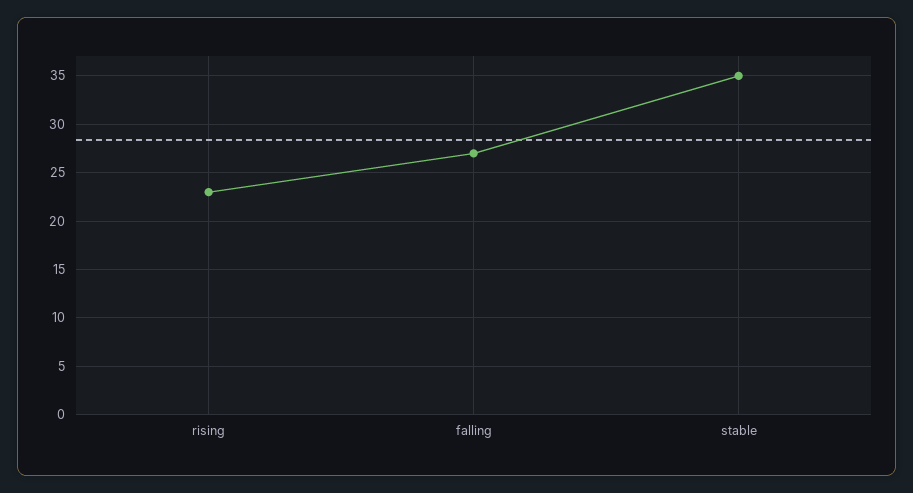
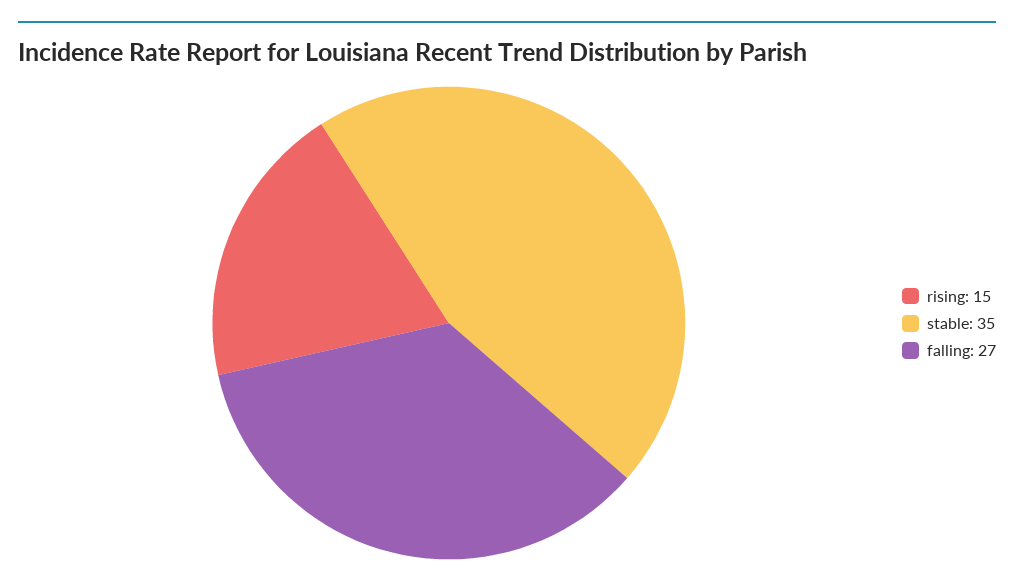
rising: 23 -> 15

